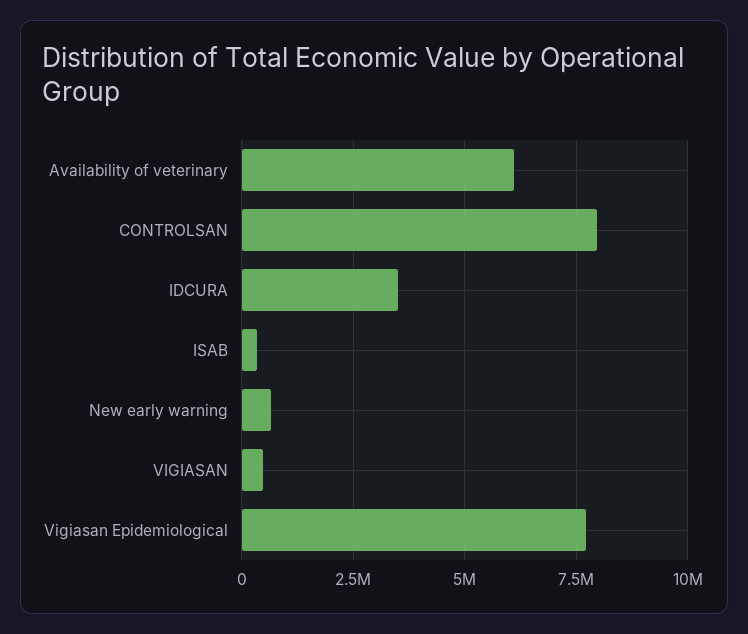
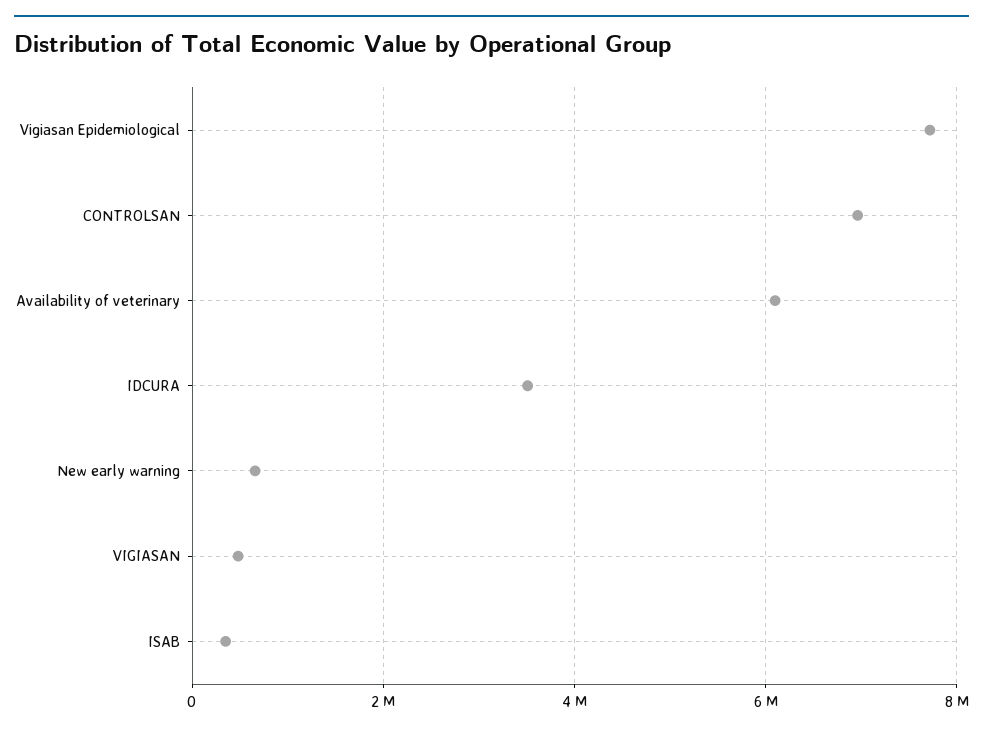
CONTROLSAN: 8000000 -> 7000000

